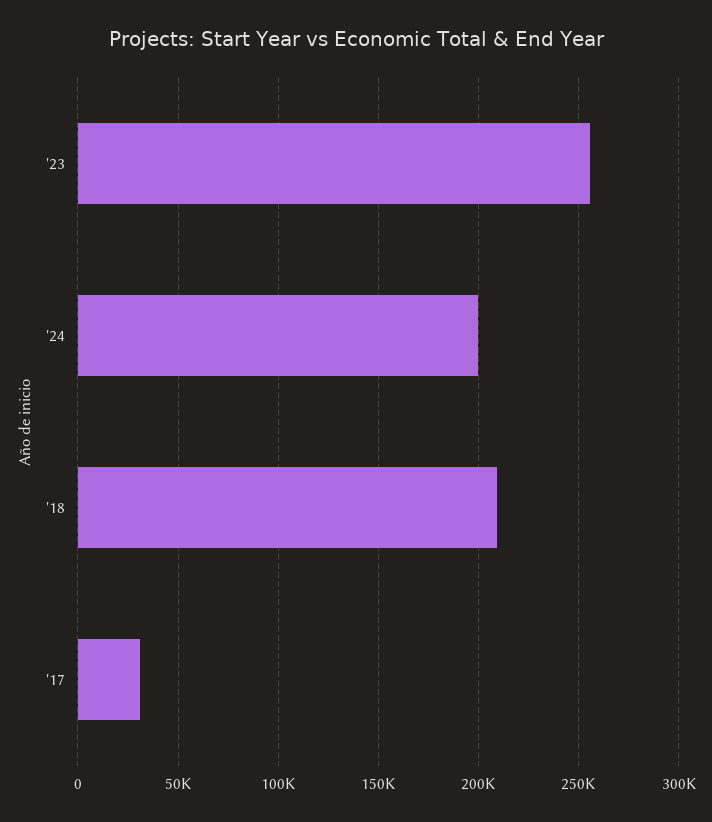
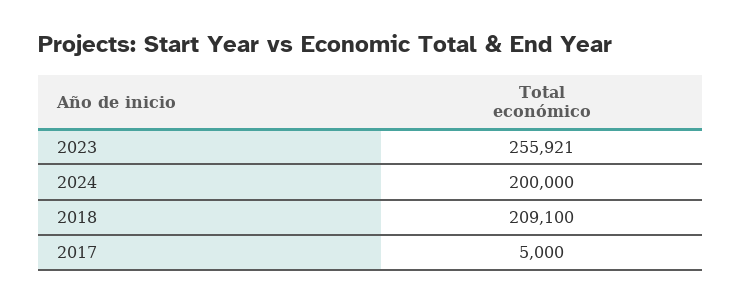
'17: 30000 -> 5000

